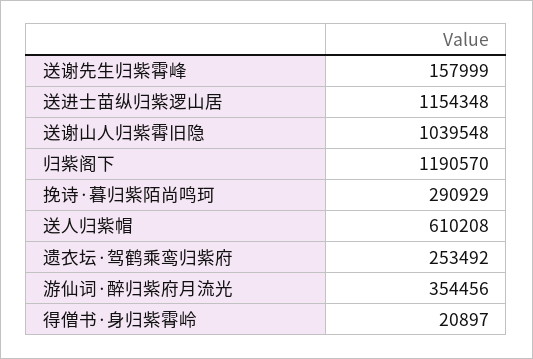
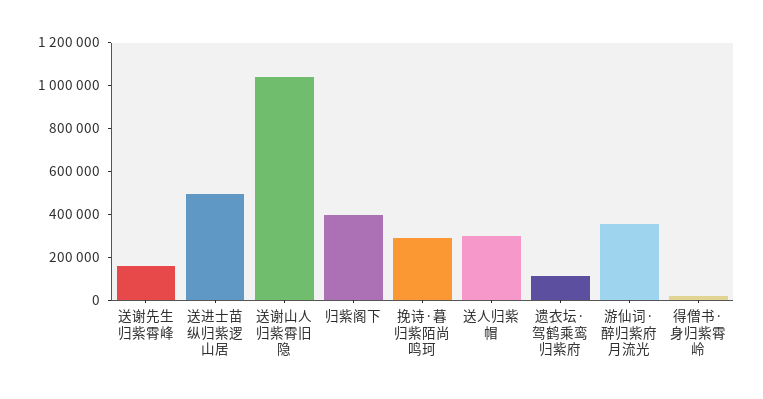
送进士苗纵归紫逻山居: 1154348 -> 500000
归紫阁下: 1190570 -> 400000
送人归紫帽: 610208 -> 300000
遗衣坛·驾鹤乘鸾归紫府: 253492 -> 100000

